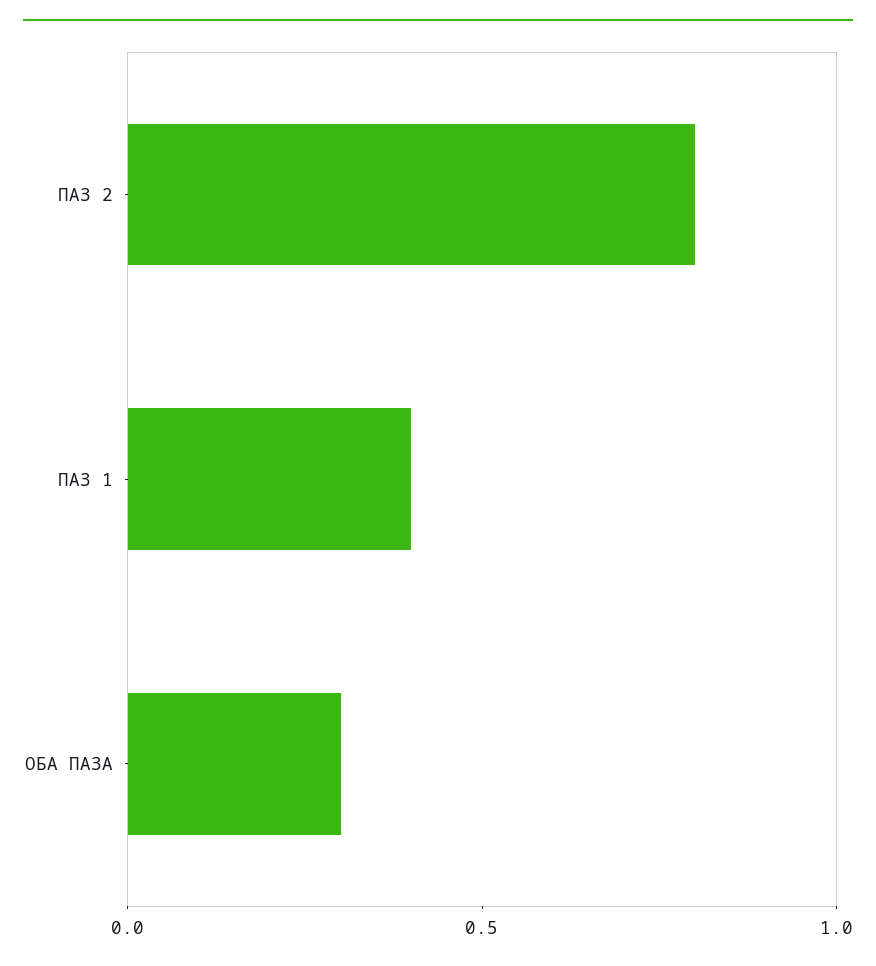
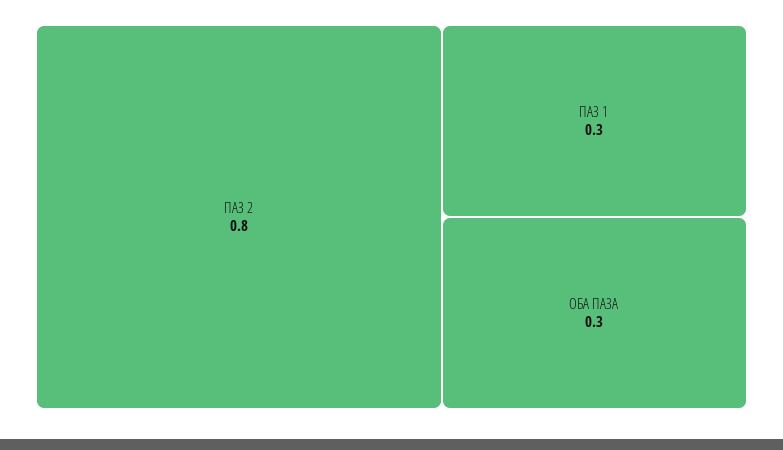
ПАЗ 1: 0.4 -> 0.3

